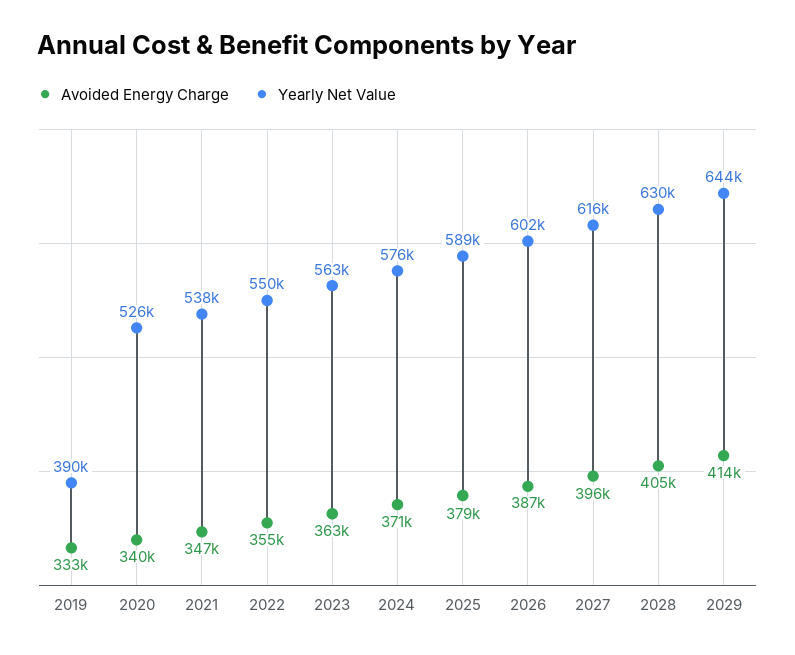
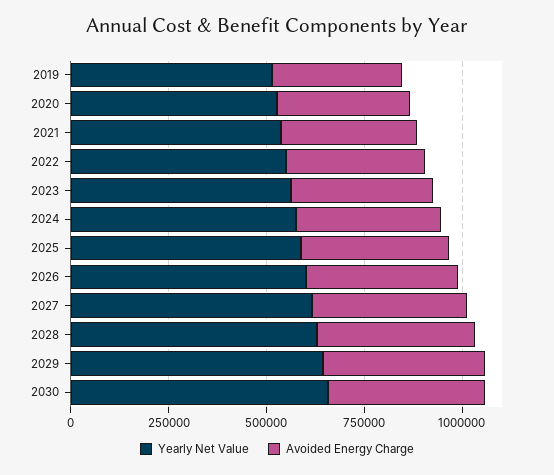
Yearly Net Value, 2019: 390000 -> 500000
Yearly Net Value, 2030: none -> 650000
Avoided Energy Charge, 2030: none -> 400000

